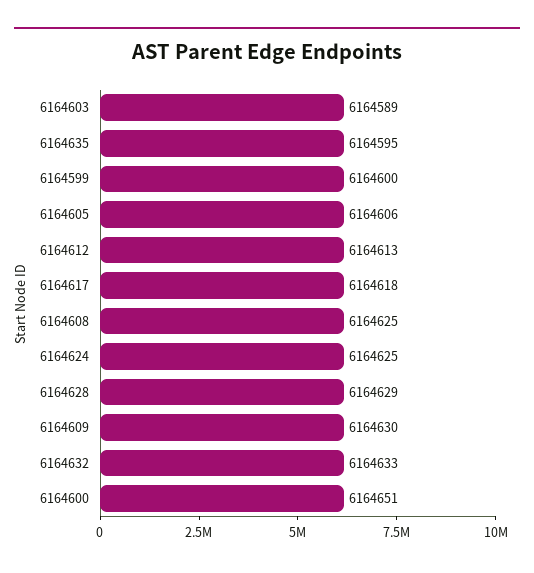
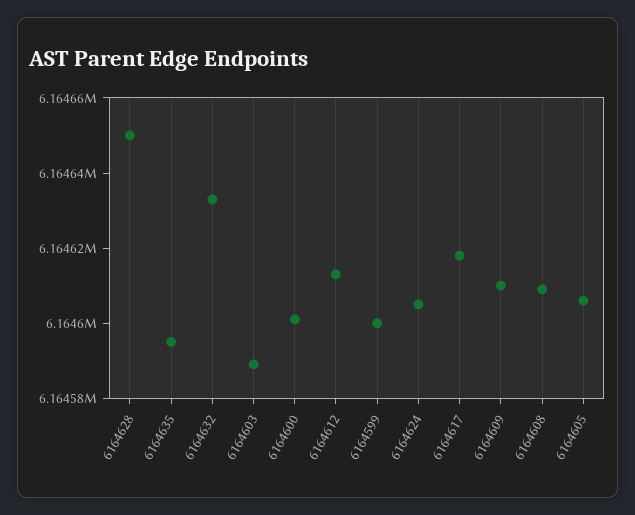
6164608: 6164625 -> 6164610
6164624: 6164625 -> 6164605
6164628: 6164629 -> 6164650
6164609: 6164630 -> 6164610
6164600: 6164651 -> 6164600

